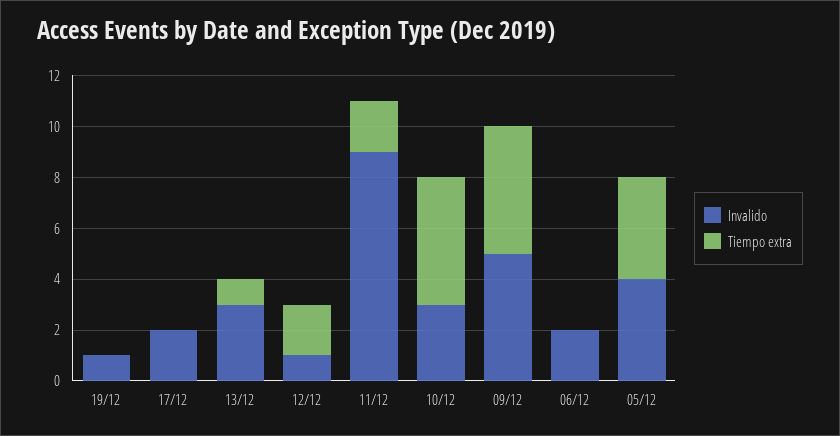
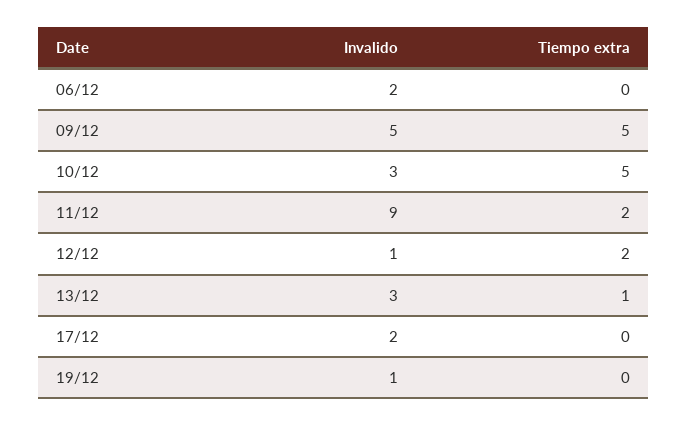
Invalido, 05/12: 4 -> none
Tiempo extra, 05/12: 4 -> none

